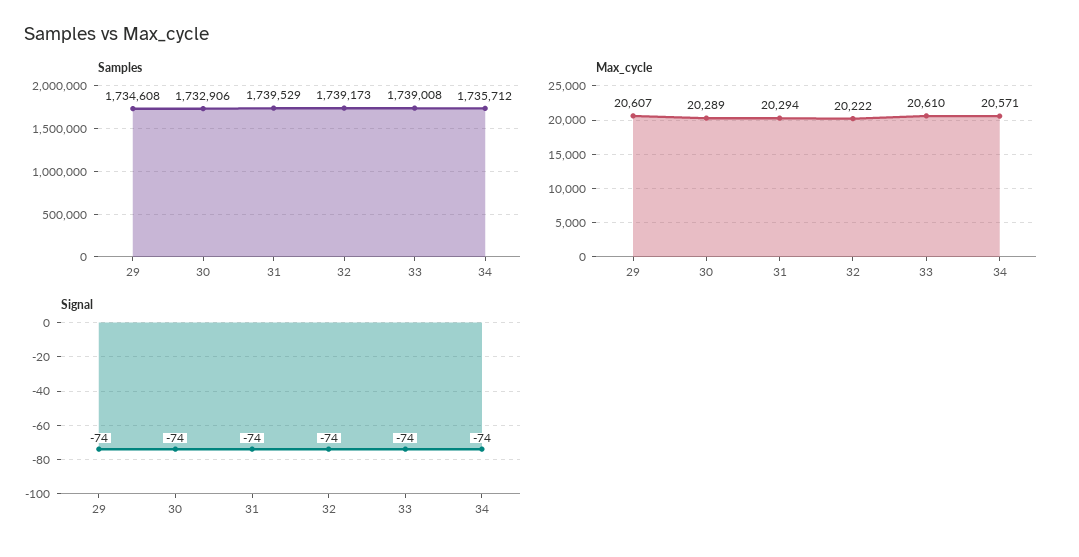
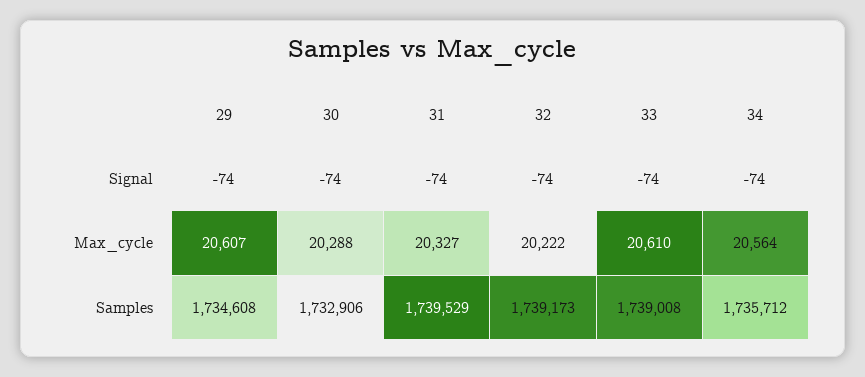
Max_cycle, 30: 20289 -> 20288
Max_cycle, 31: 20294 -> 20327
Max_cycle, 34: 20571 -> 20564

